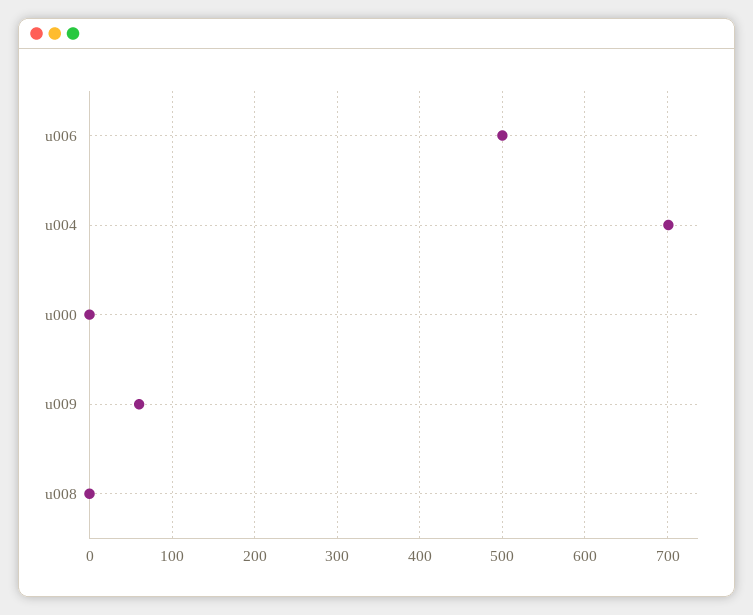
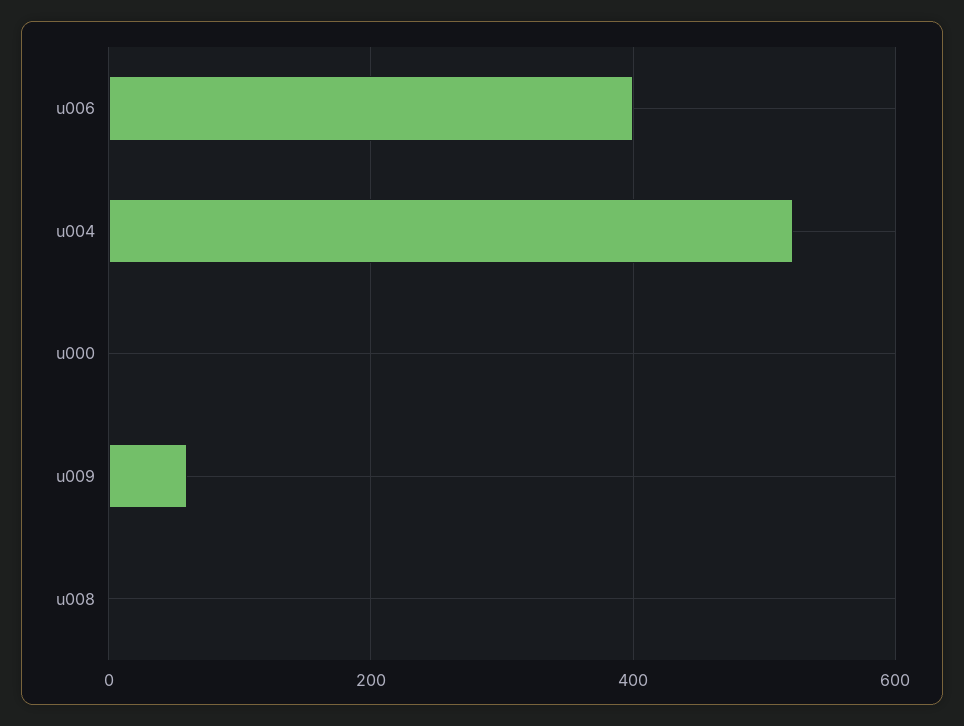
u006: 500 -> 400
u004: 700 -> 520

